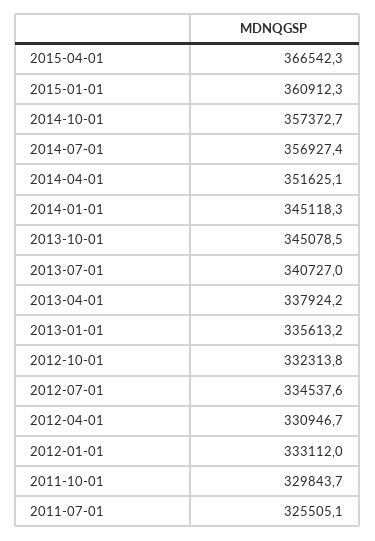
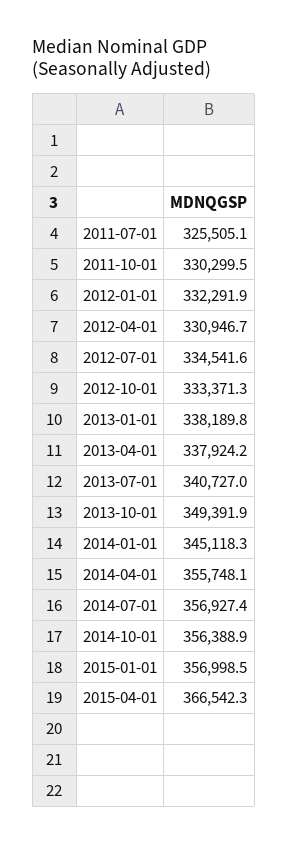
2015-01-01: 360912.3 -> 356998.5
2014-10-01: 357372.7 -> 356388.9
2014-04-01: 351625.1 -> 355748.1
2013-10-01: 345078.5 -> 349391.9
2013-01-01: 335613.2 -> 338189.8
2012-10-01: 332313.8 -> 333371.3
2012-07-01: 334537.6 -> 334541.6
2012-01-01: 333112 -> 332291.9
2011-10-01: 329843.7 -> 330299.5

